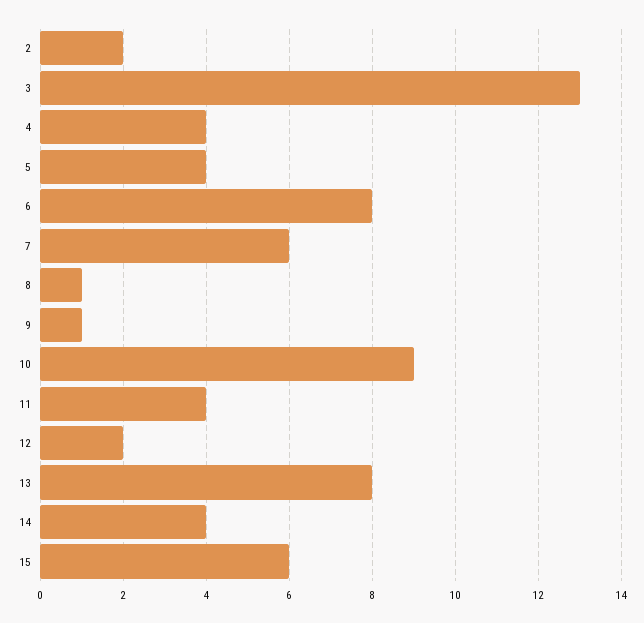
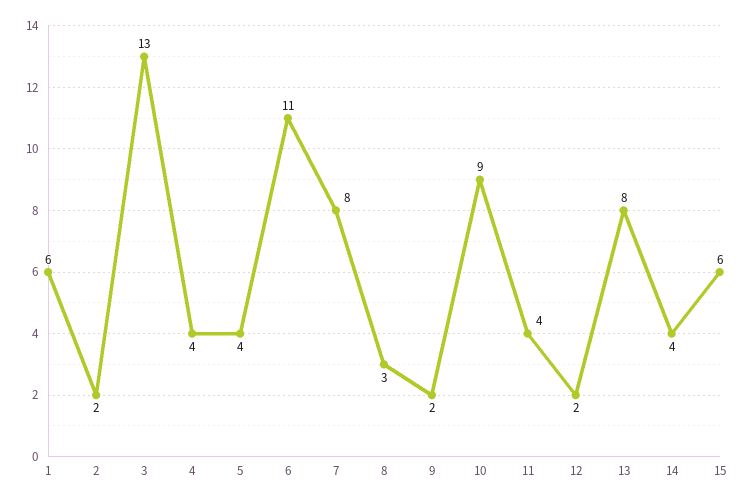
6: 8 -> 11
7: 6 -> 8
8: 1 -> 3
9: 1 -> 2
1: none -> 6

